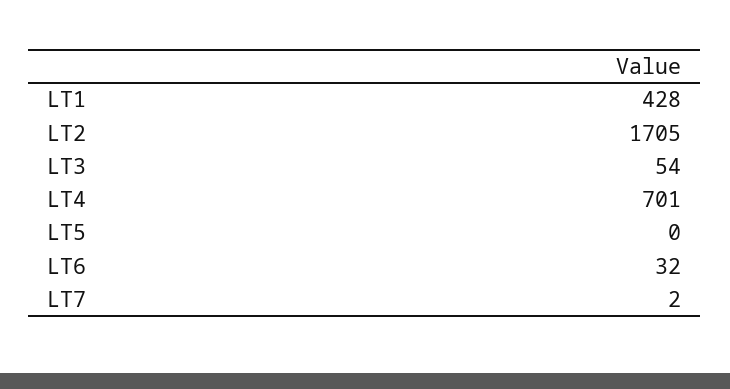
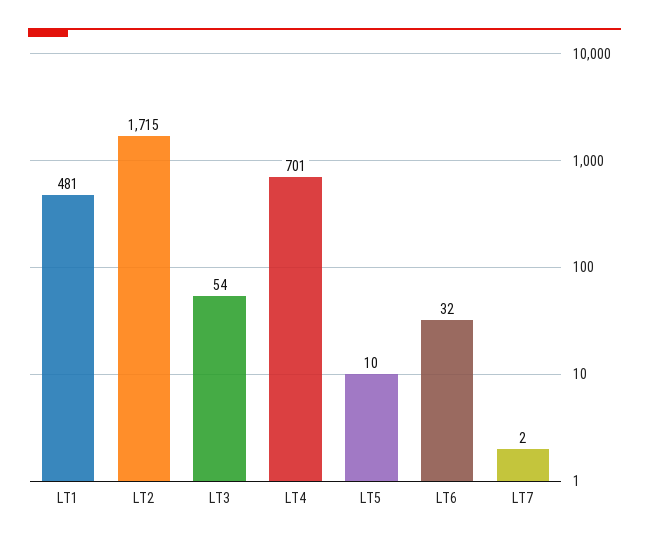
LT1: 428 -> 481
LT2: 1705 -> 1715
LT5: 0 -> 10

